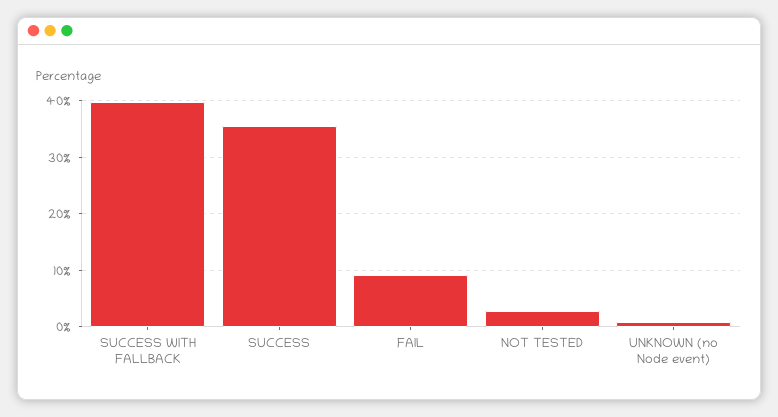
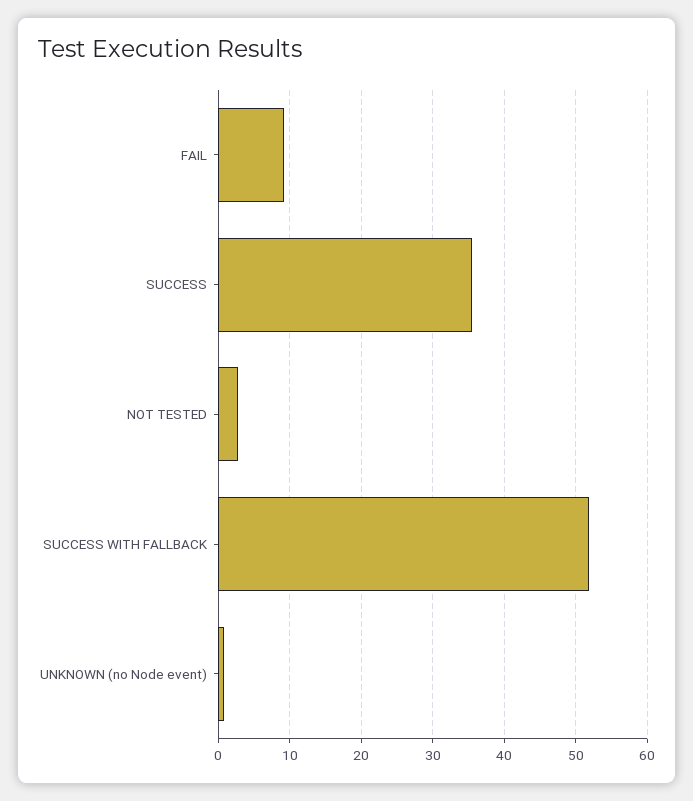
SUCCESS WITH FALLBACK: 40 -> 52

